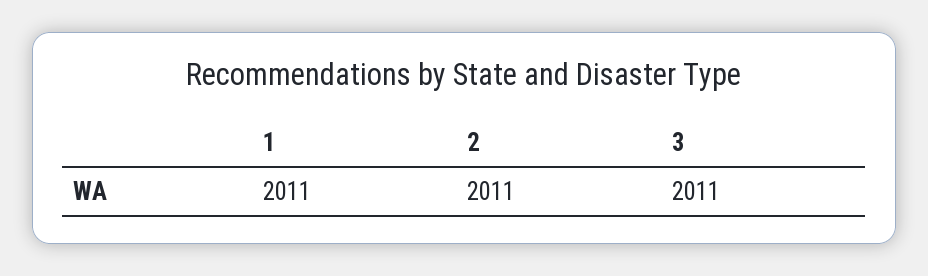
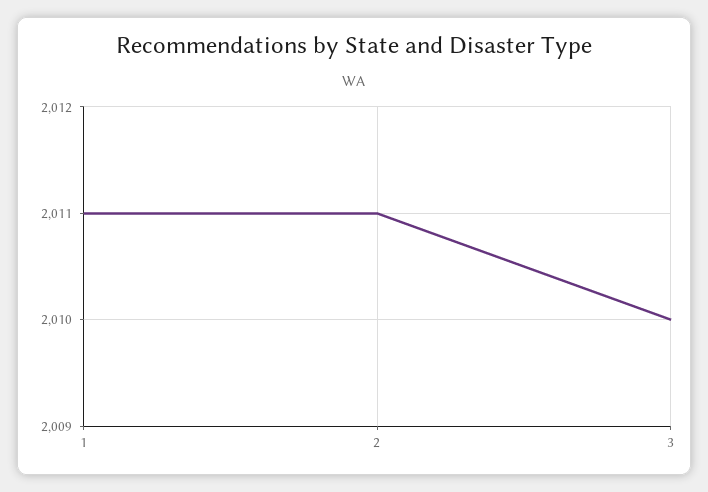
3: 2011 -> 2010

